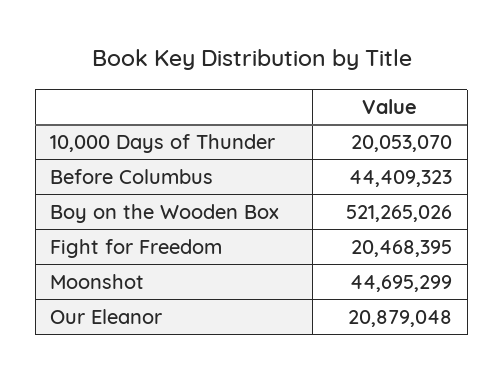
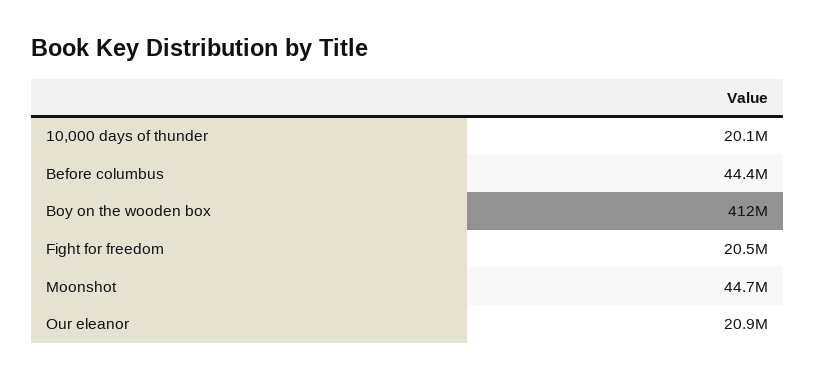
Boy on the Wooden Box: 521265026 -> 412000000

